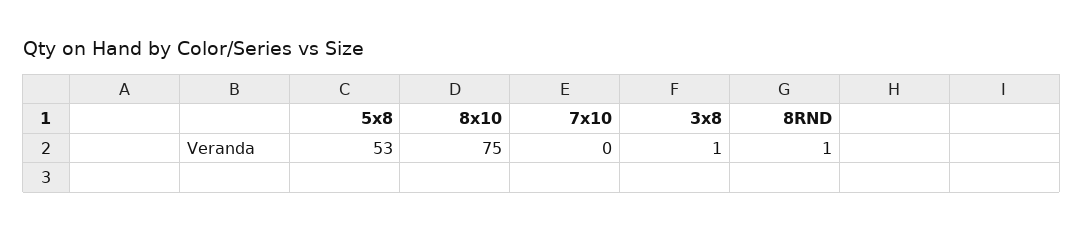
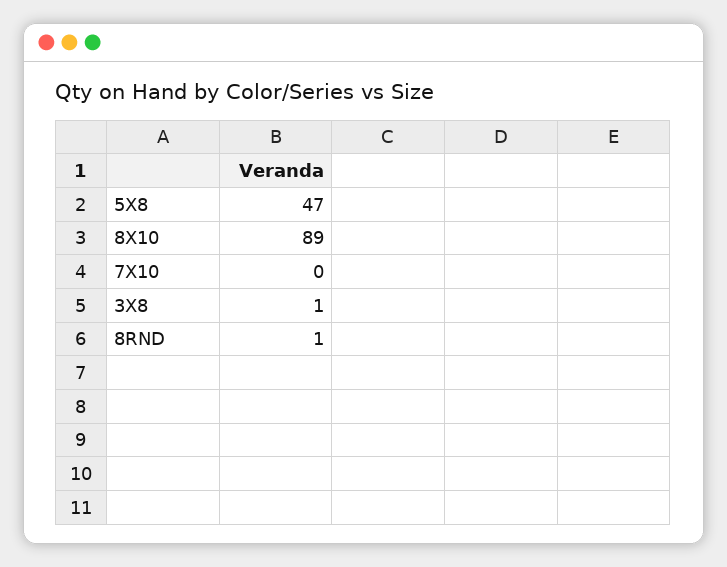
5x8: 53 -> 47
8x10: 75 -> 89

